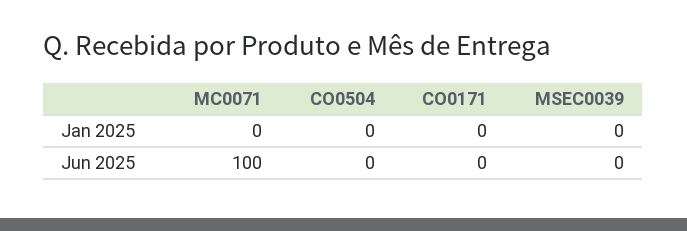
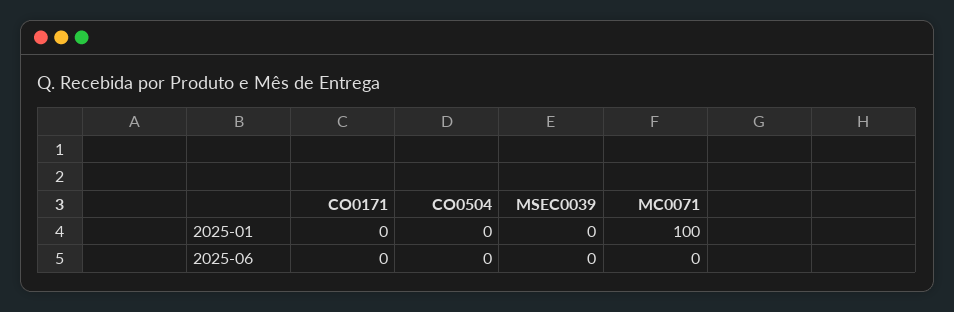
MC0071, Jan 2025: 0 -> 100
MC0071, Jun 2025: 100 -> 0

